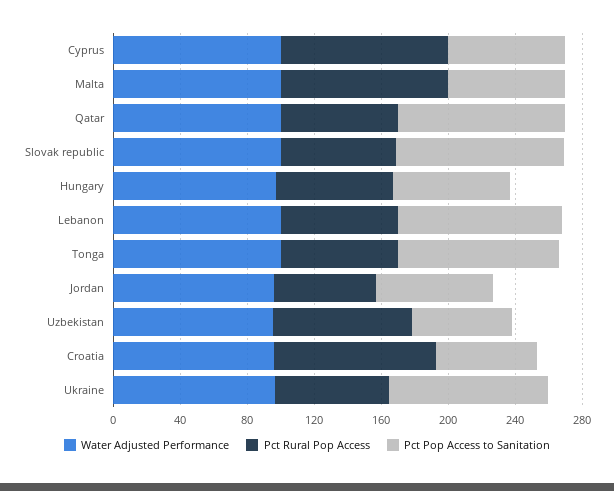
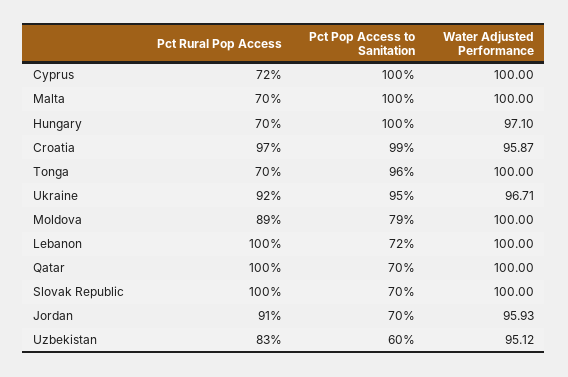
Pct Rural Pop Access, Cyprus: 100 -> 72
Pct Pop Access to Sanitation, Cyprus: 70 -> 100
Pct Rural Pop Access, Malta: 100 -> 70
Pct Pop Access to Sanitation, Malta: 70 -> 100
Pct Rural Pop Access, Qatar: 70 -> 100
Pct Pop Access to Sanitation, Qatar: 100 -> 70
Pct Rural Pop Access, Slovak republic: 70 -> 100
Pct Pop Access to Sanitation, Slovak republic: 100 -> 70
Pct Pop Access to Sanitation, Hungary: 70 -> 100
Pct Rural Pop Access, Lebanon: 70 -> 100
Pct Pop Access to Sanitation, Lebanon: 100 -> 72
Pct Rural Pop Access, Jordan: 60 -> 91
Pct Pop Access to Sanitation, Croatia: 60 -> 99
Pct Rural Pop Access, Ukraine: 70 -> 92
Pct Rural Pop Access, Moldova: none -> 89
Pct Pop Access to Sanitation, Moldova: none -> 79
Water Adjusted Performance, Moldova: none -> 100

